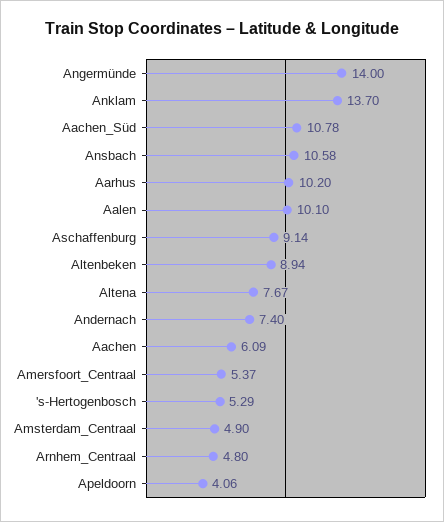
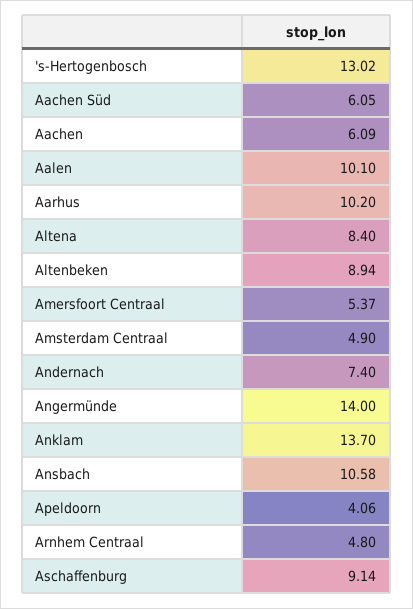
Aachen_Süd: 10.78 -> 6.05
Altena: 7.67 -> 8.4
's-Hertogenbosch: 5.29 -> 13.02

